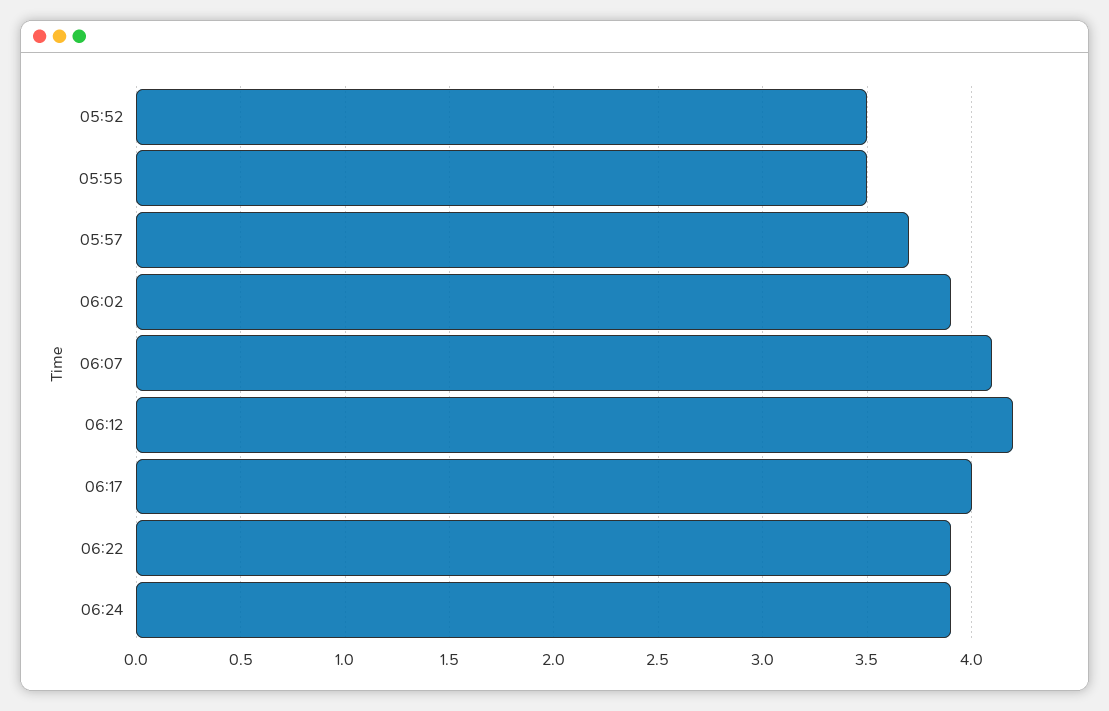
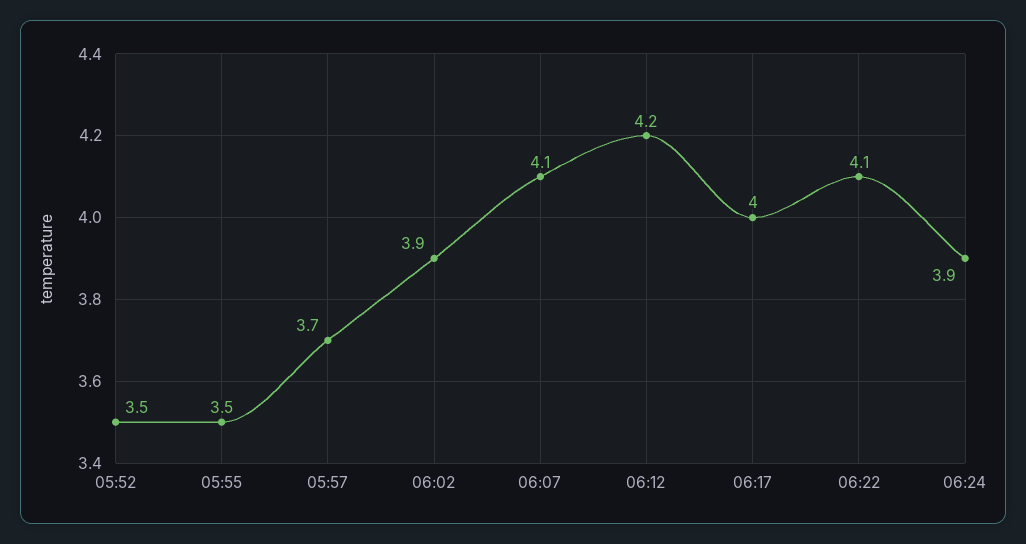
06:22: 3.9 -> 4.1

